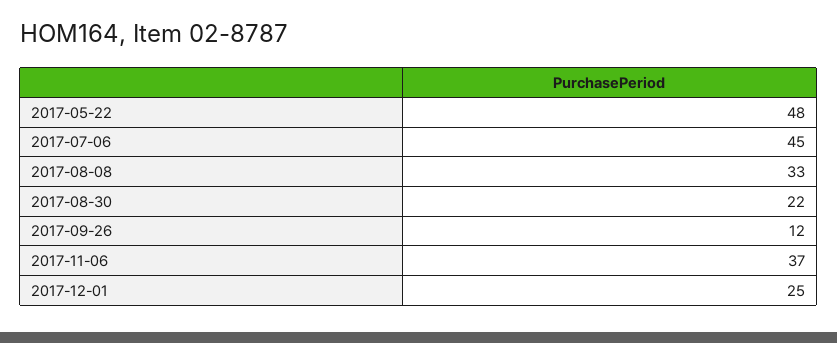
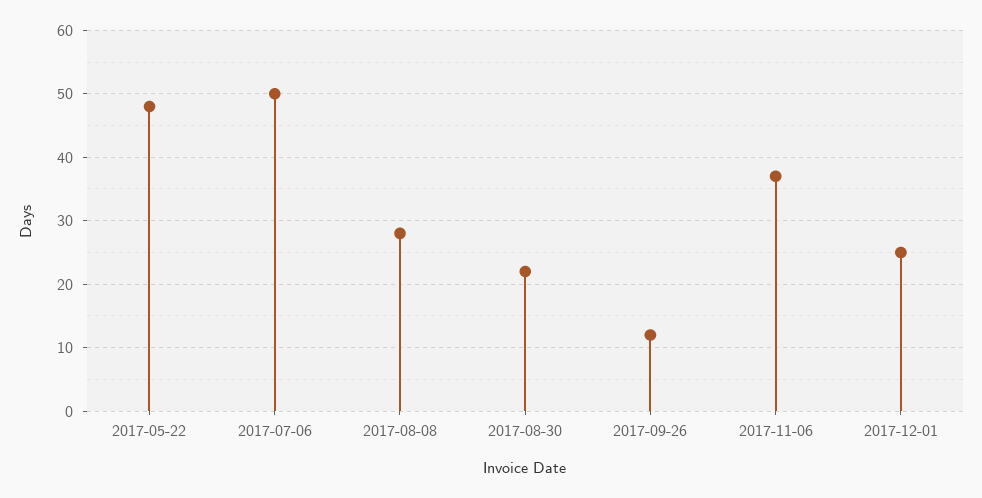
2017-07-06: 45 -> 50
2017-08-08: 33 -> 28

